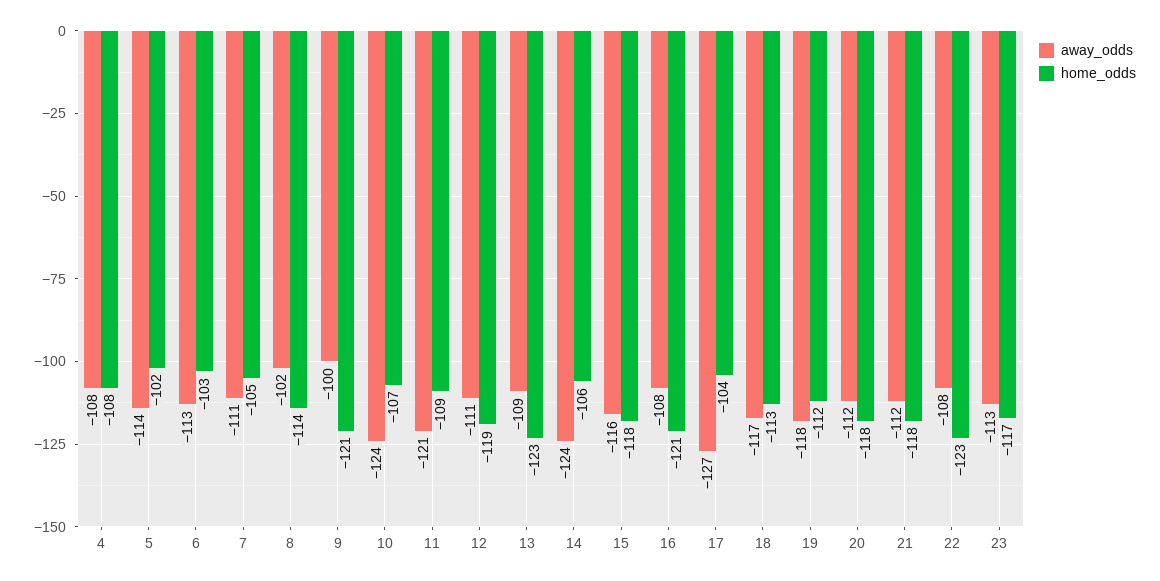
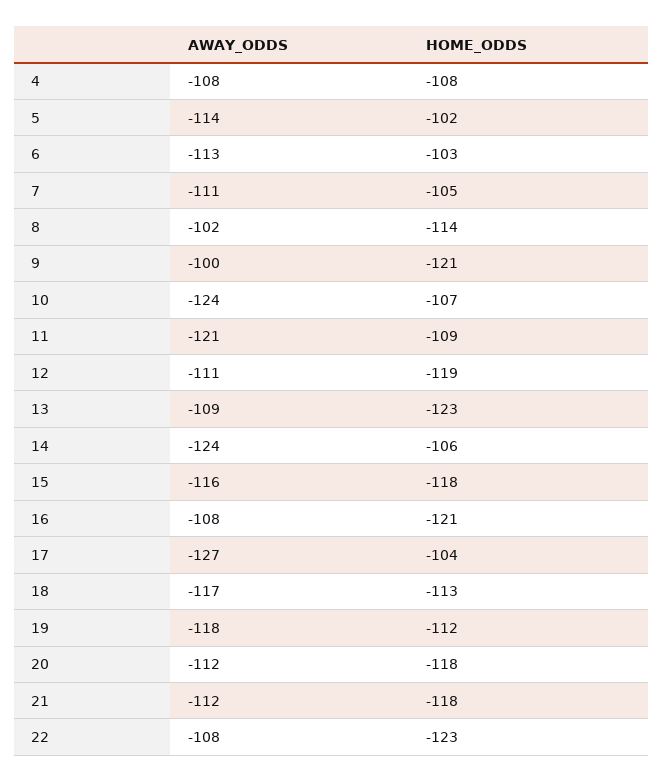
away_odds, 23: -113 -> none
home_odds, 23: -117 -> none

